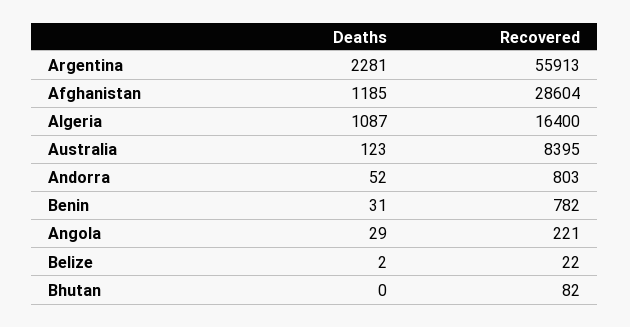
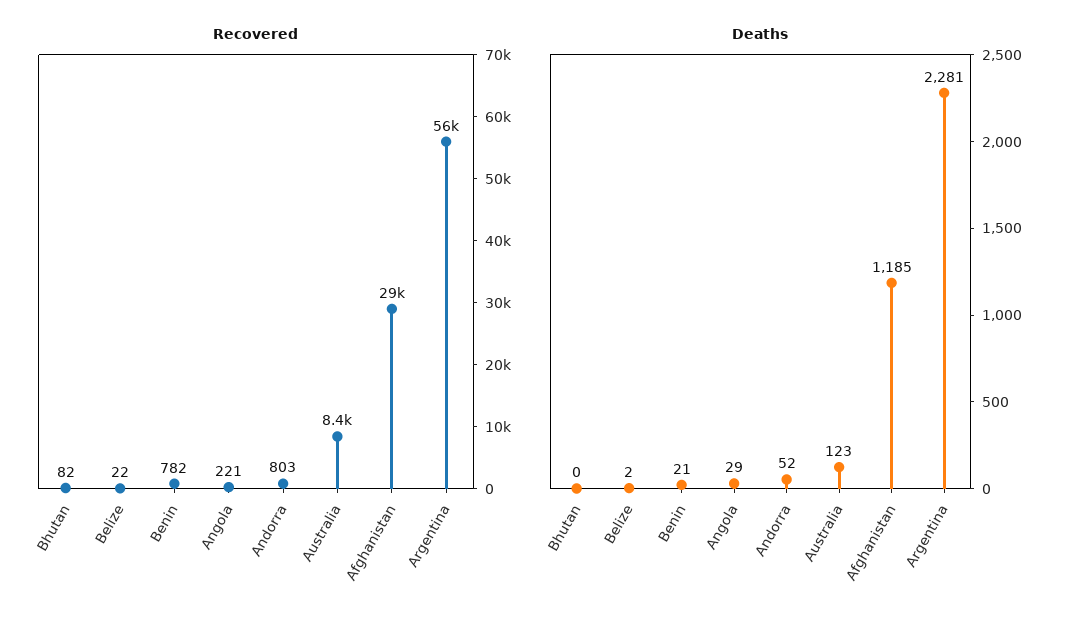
Deaths, Algeria: 1087 -> none
Recovered, Algeria: 16400 -> none
Deaths, Benin: 31 -> 21

